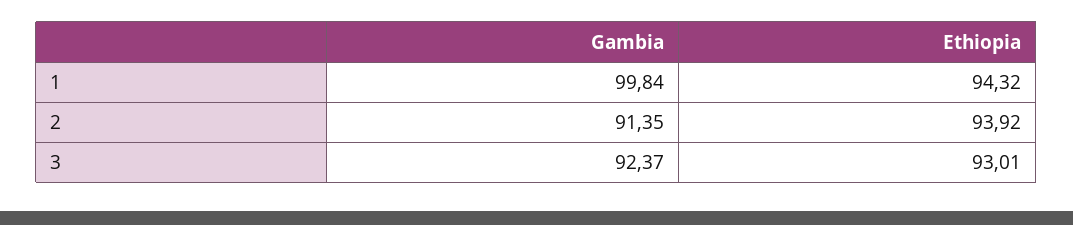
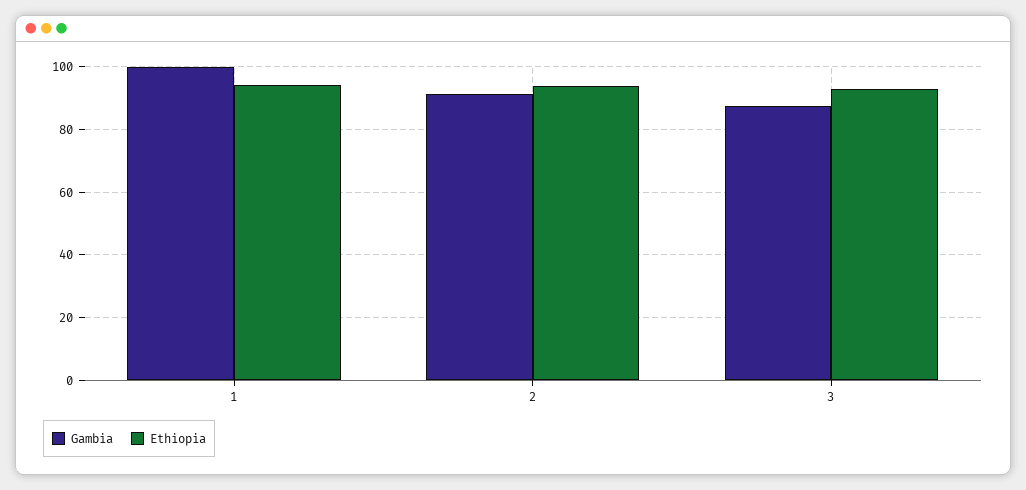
Gambia, 3: 92.37 -> 88

